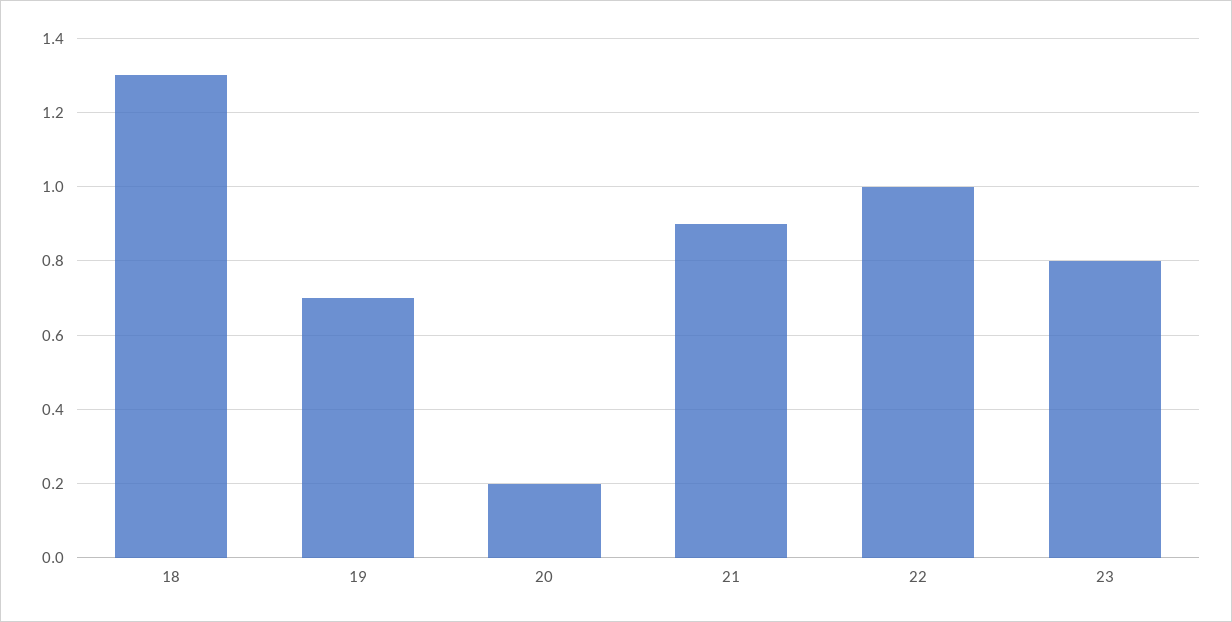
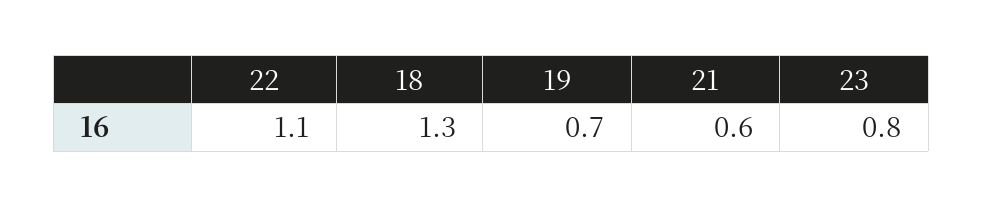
20: 0.2 -> none
21: 0.9 -> 0.6
22: 1 -> 1.1

